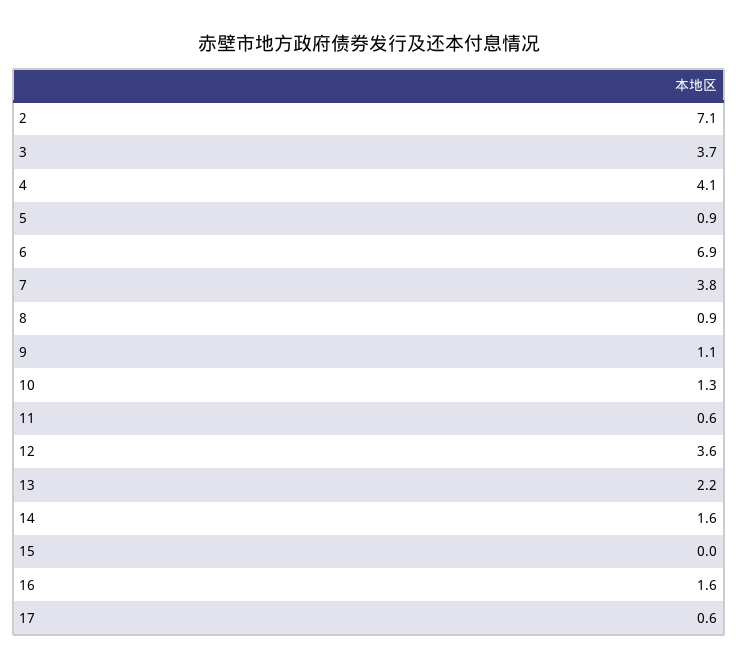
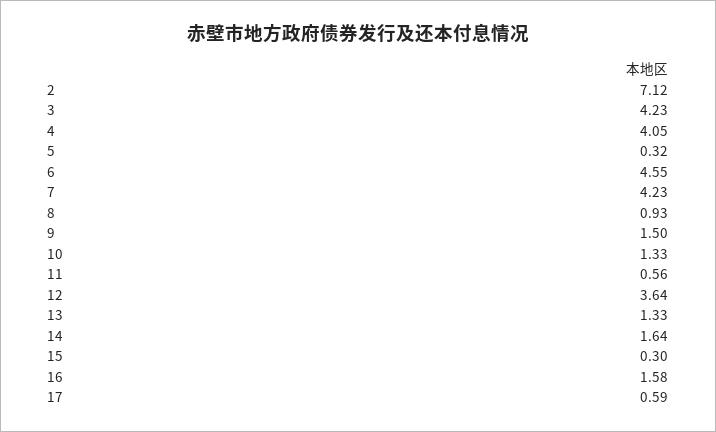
3: 3.7 -> 4.23
5: 0.9 -> 0.32
6: 6.9 -> 4.55
7: 3.8 -> 4.23
9: 1.1 -> 1.5
13: 2.2 -> 1.33
15: 0 -> 0.3

